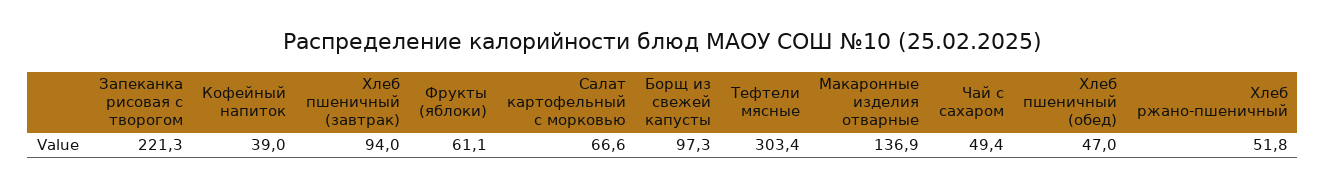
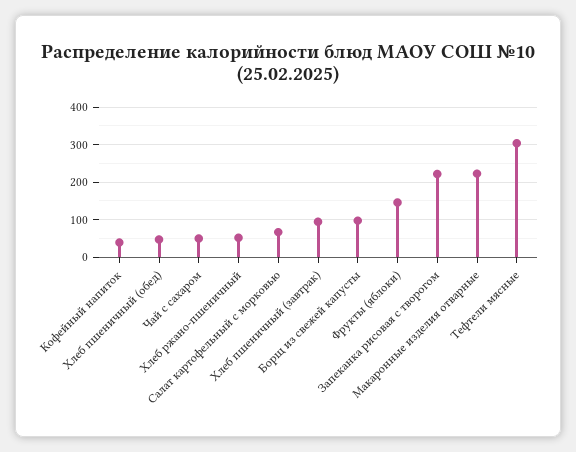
Фрукты (яблоки): 61.1 -> 140
Макаронные изделия отварные: 136.9 -> 220

